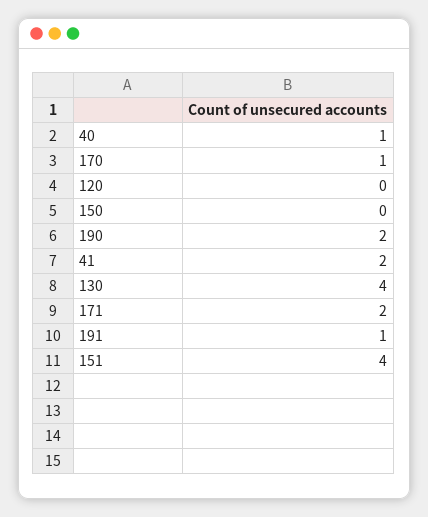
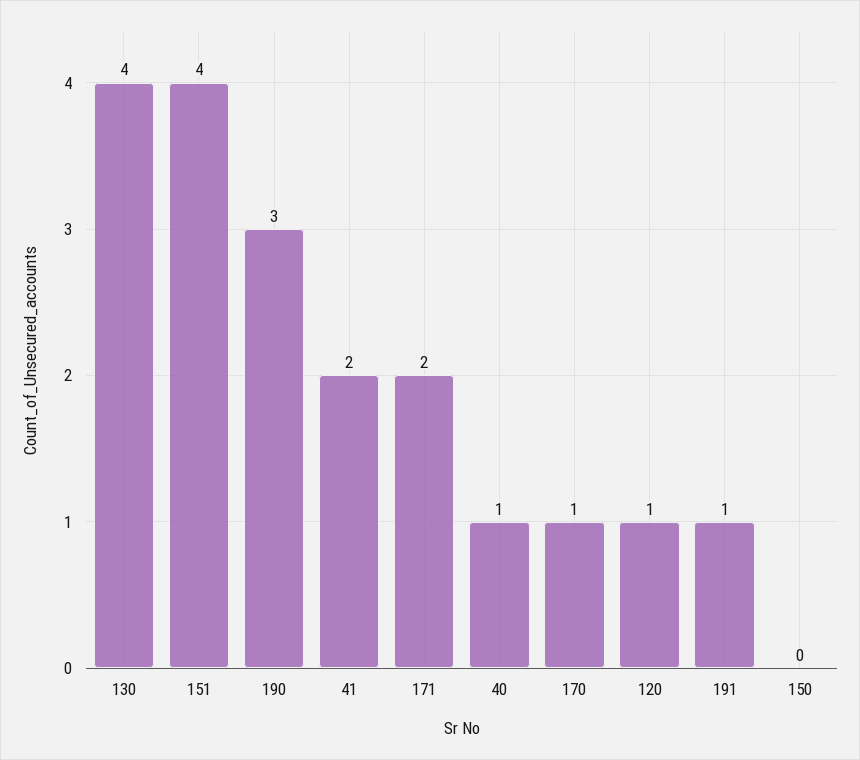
120: 0 -> 1
190: 2 -> 3

